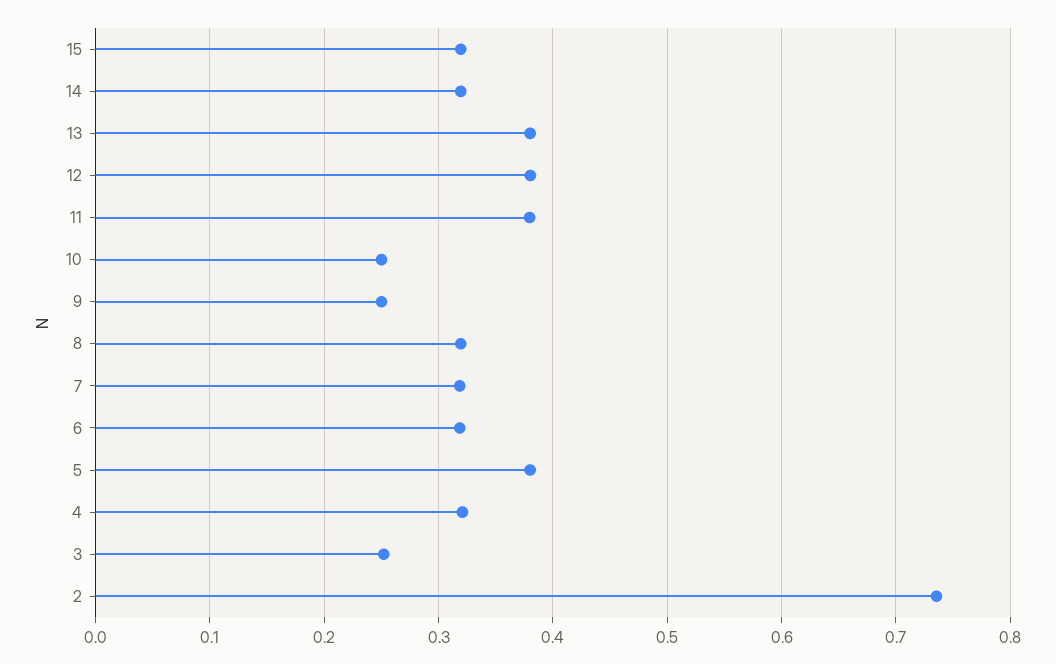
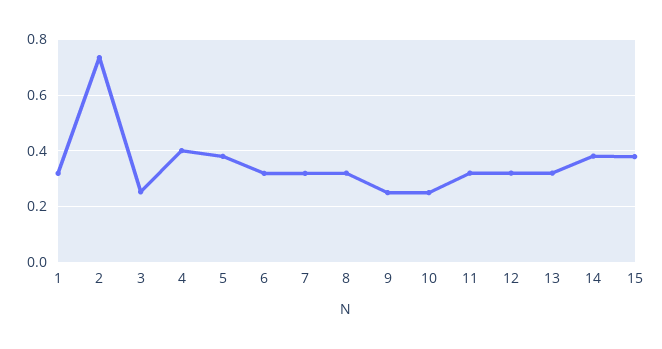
15: 0.32 -> 0.375
14: 0.32 -> 0.375
13: 0.38 -> 0.325
12: 0.38 -> 0.325
11: 0.38 -> 0.325
4: 0.32 -> 0.4
1: none -> 0.325

